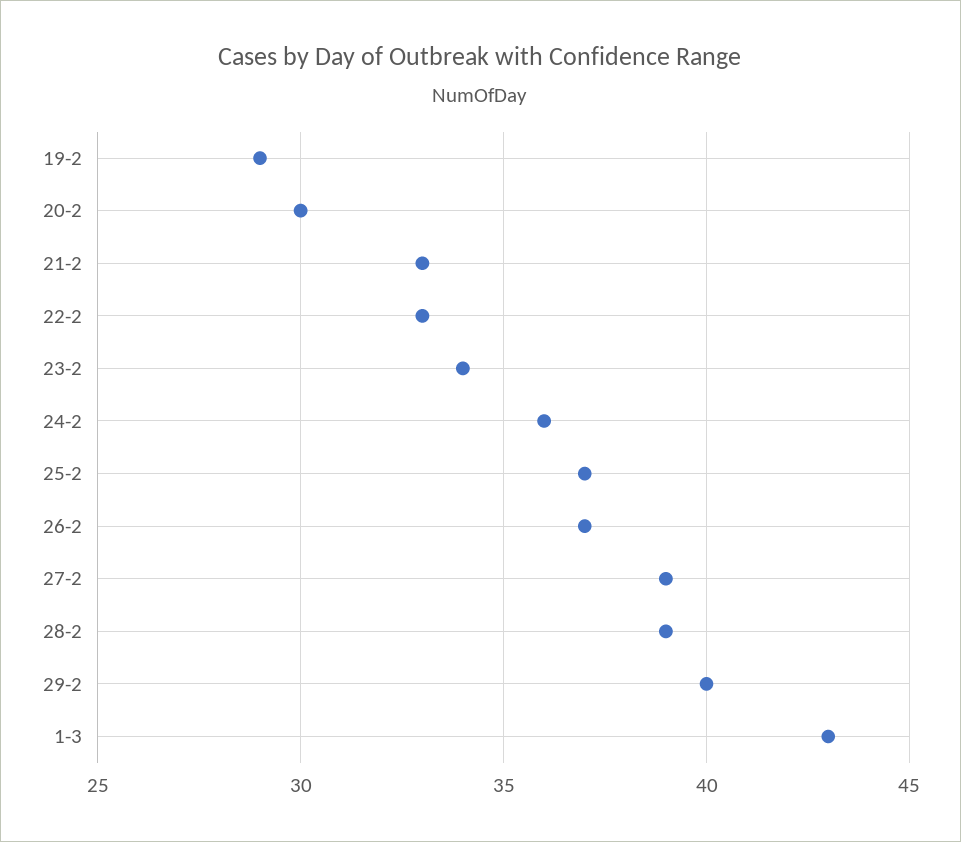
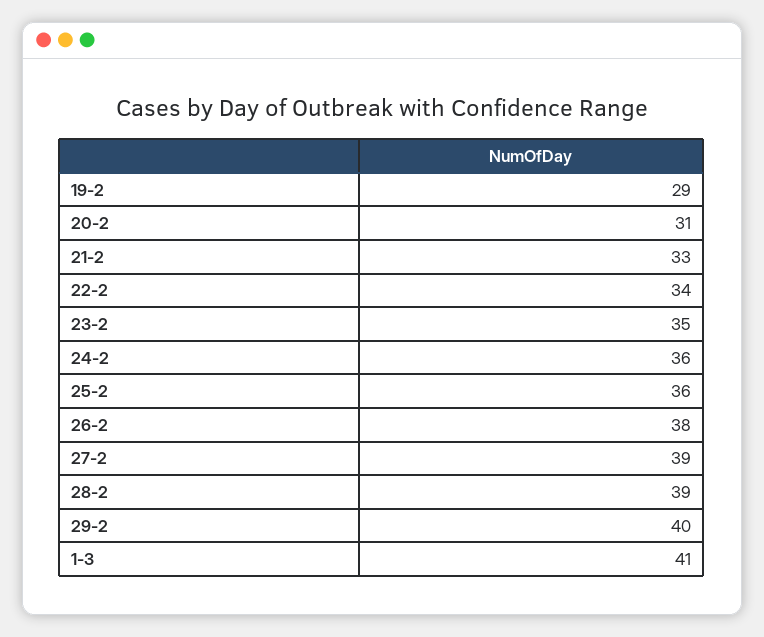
20-2: 30 -> 31
22-2: 33 -> 34
23-2: 34 -> 35
25-2: 37 -> 36
26-2: 37 -> 38
1-3: 43 -> 41

